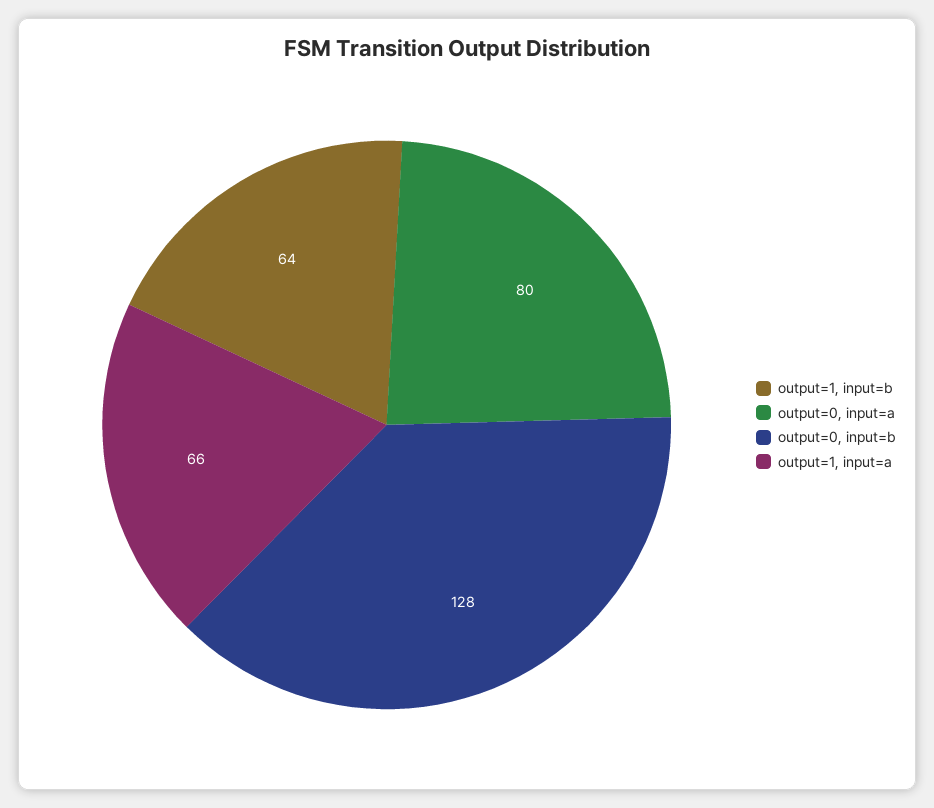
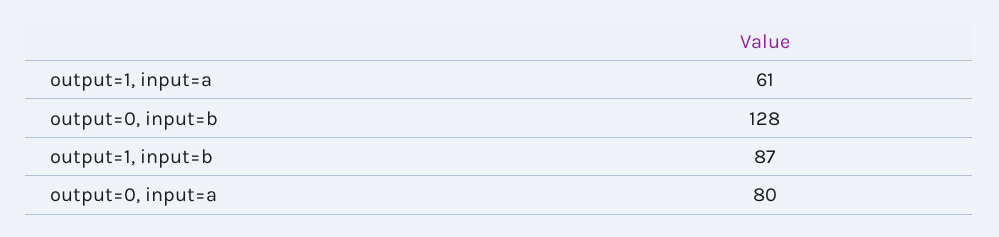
output=1, input=b: 64 -> 87
output=1, input=a: 66 -> 61

